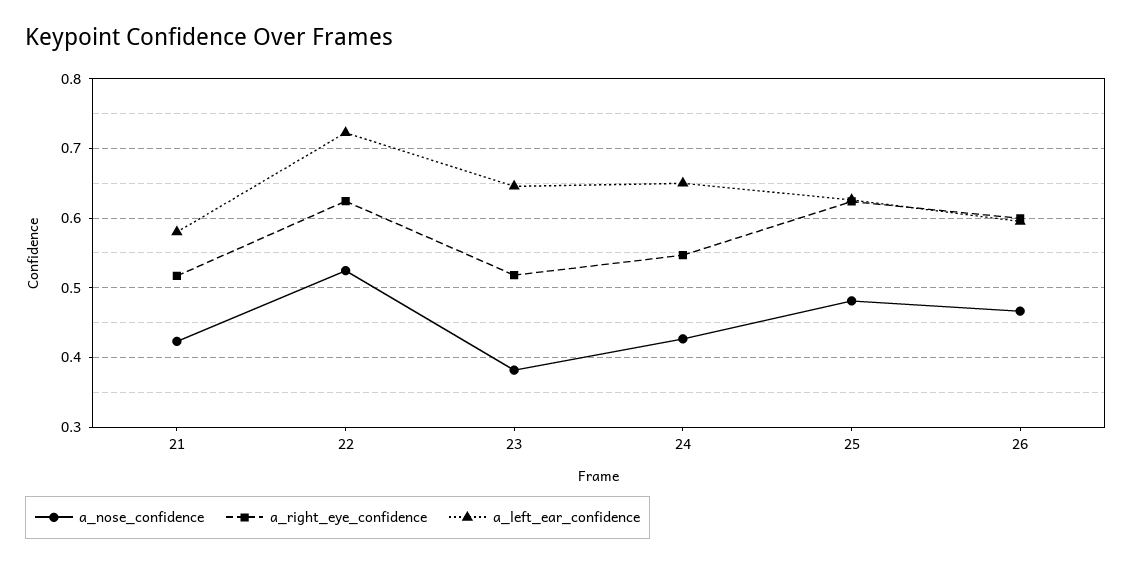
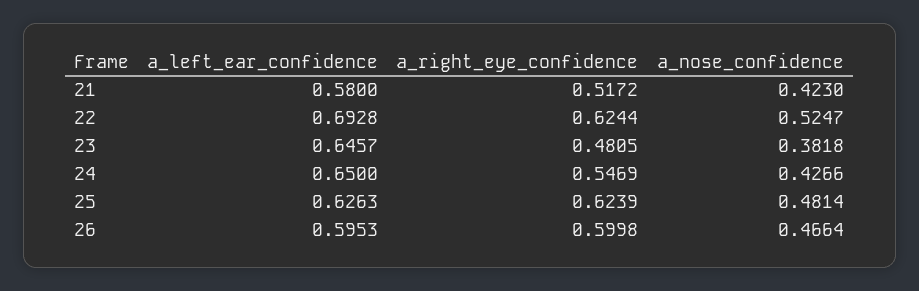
a_left_ear_confidence, 22: 0.72 -> 0.6928
a_right_eye_confidence, 23: 0.52 -> 0.4805

